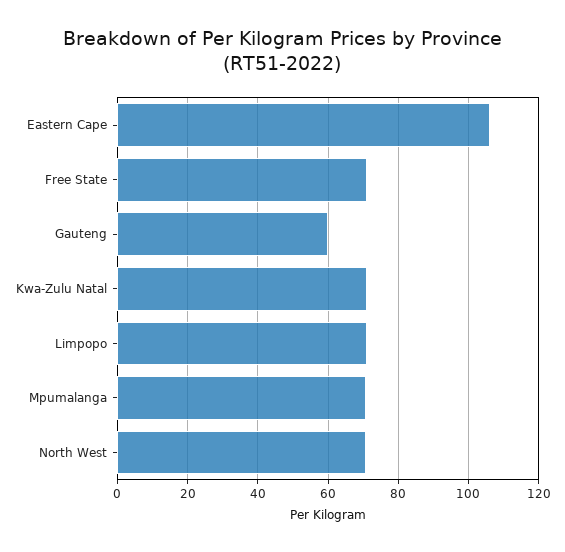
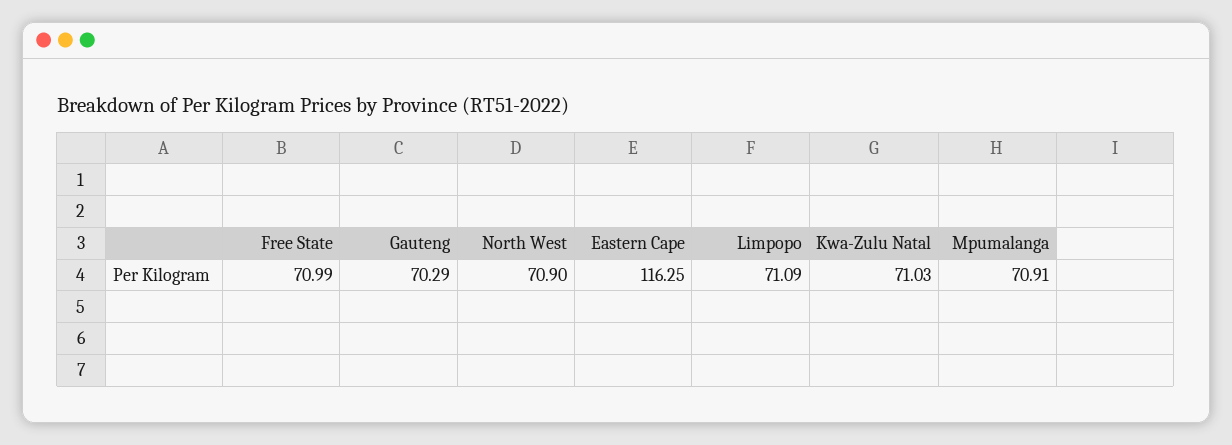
Eastern Cape: 106 -> 116.25
Gauteng: 60 -> 70.29

